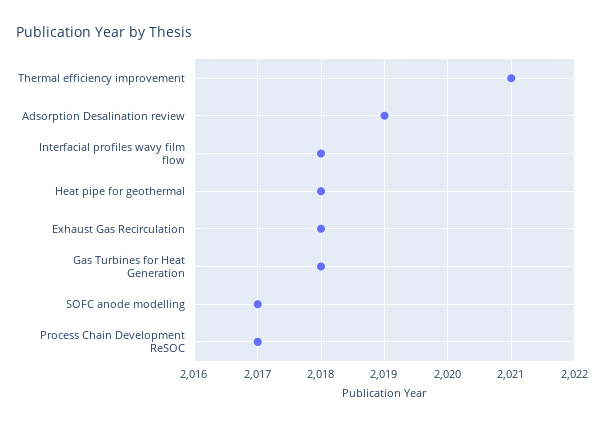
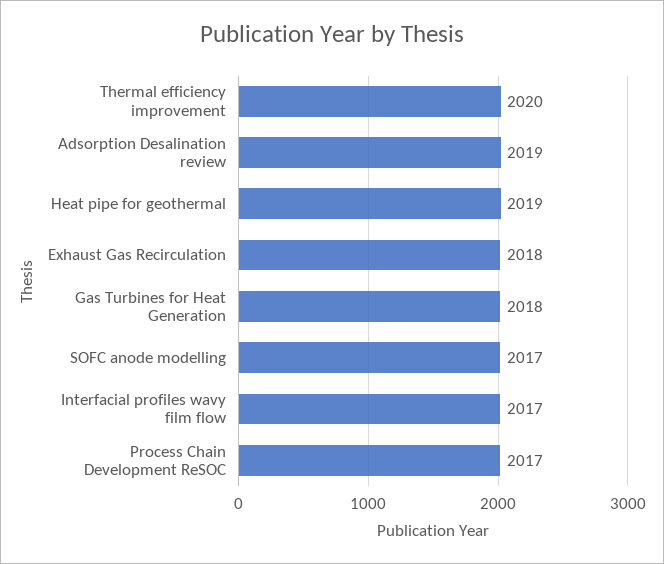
Thermal efficiency improvement: 2021 -> 2020
Interfacial profiles wavy film flow: 2018 -> 2017
Heat pipe for geothermal: 2018 -> 2019

